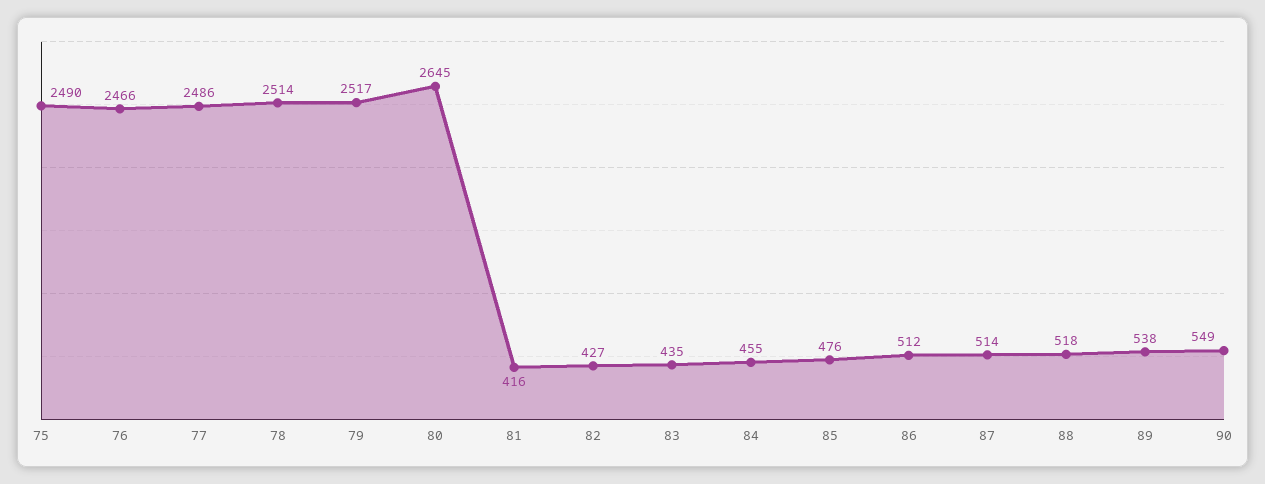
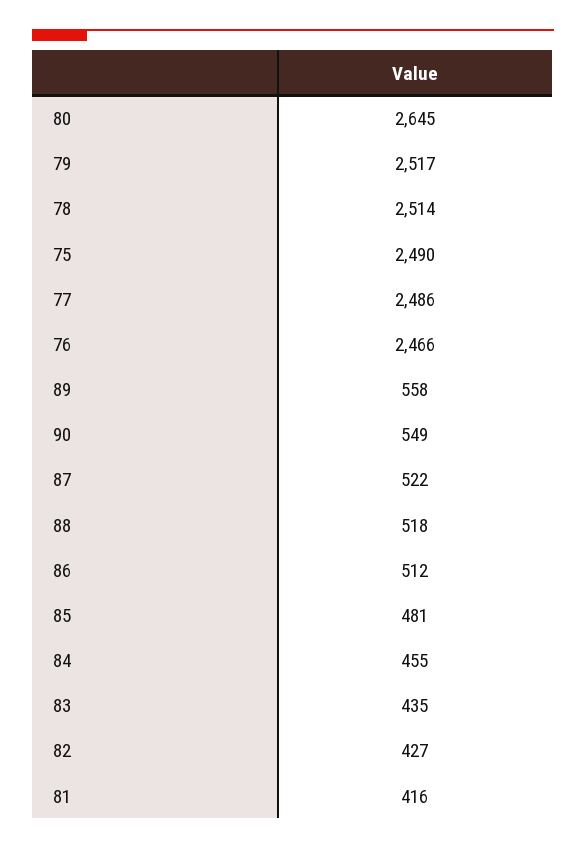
85: 476 -> 481
87: 514 -> 522
89: 538 -> 558

